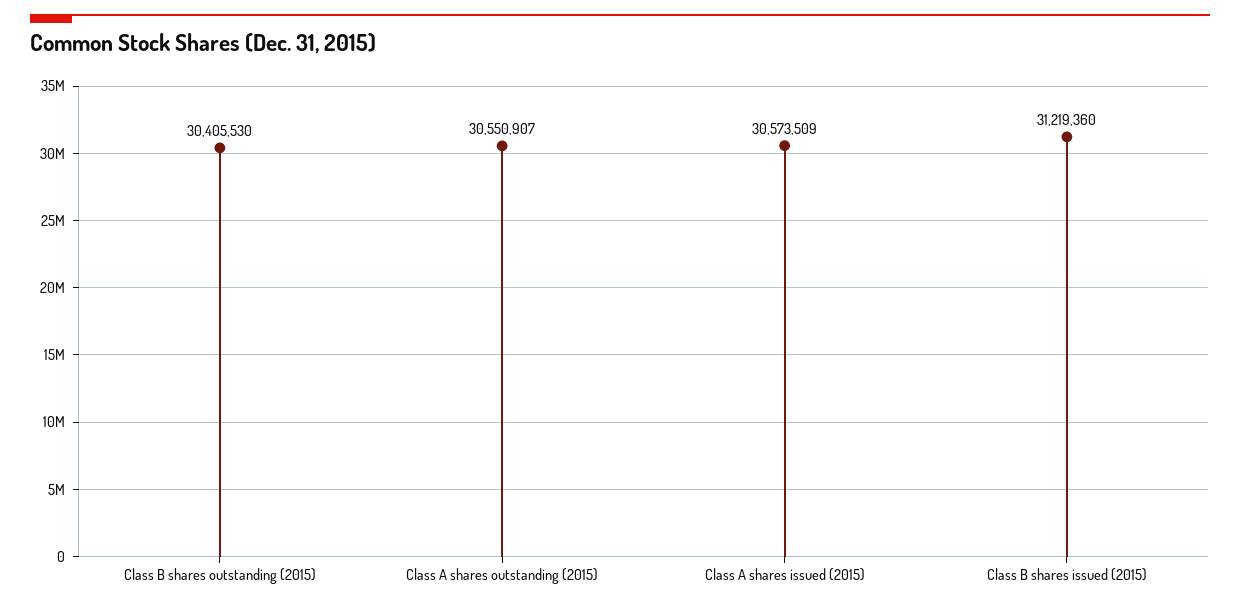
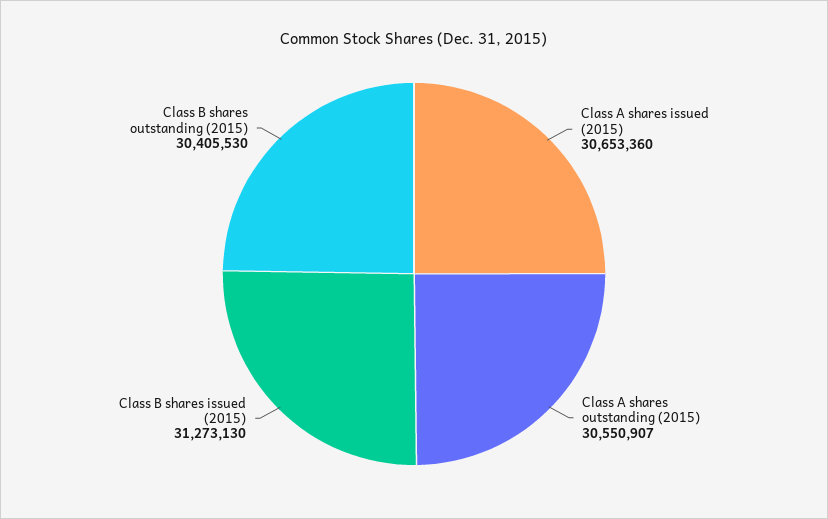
Class A shares issued (2015): 30573509 -> 30653360
Class B shares issued (2015): 31219360 -> 31273130

